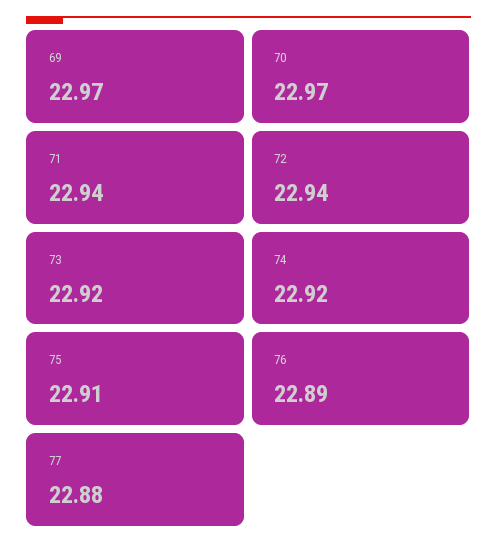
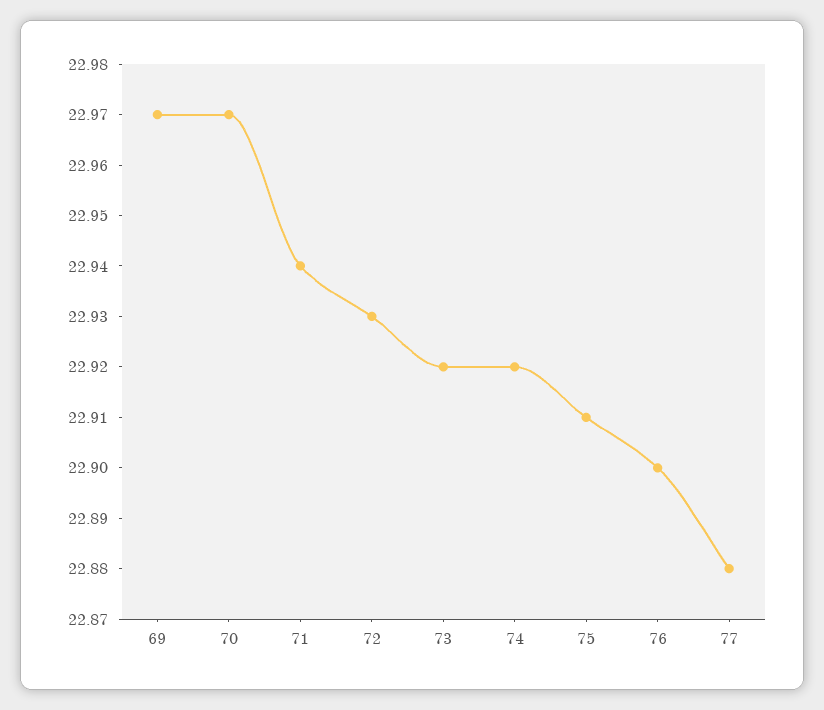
72: 22.94 -> 22.93
76: 22.89 -> 22.9

